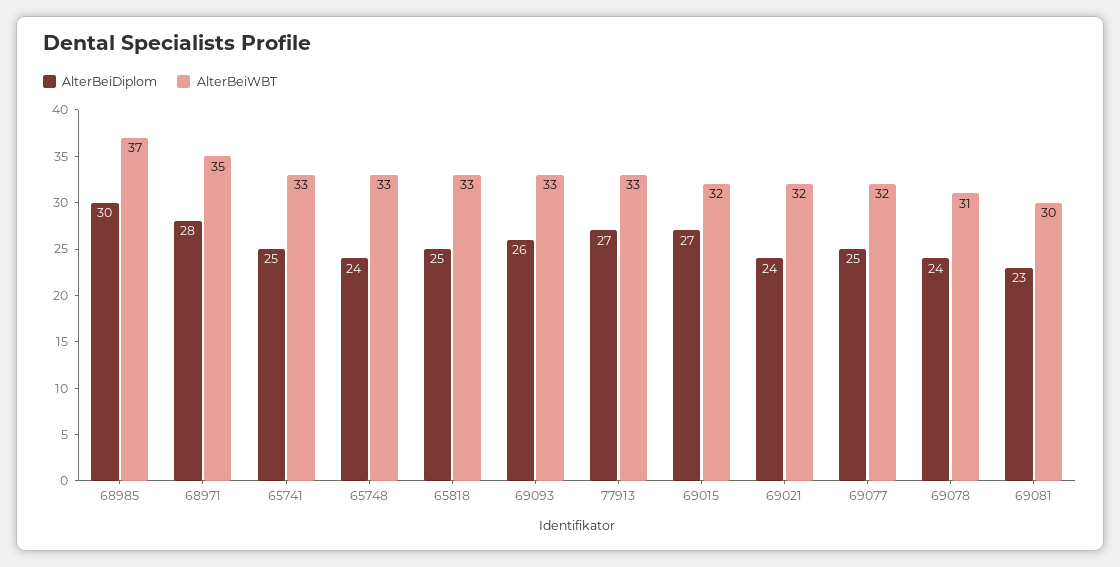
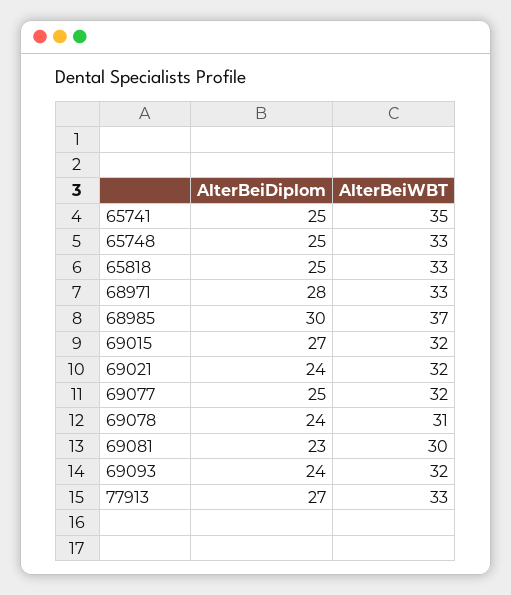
AlterBeiWBT, 68971: 35 -> 33
AlterBeiWBT, 65741: 33 -> 35
AlterBeiDiplom, 65748: 24 -> 25
AlterBeiDiplom, 69093: 26 -> 24
AlterBeiWBT, 69093: 33 -> 32

